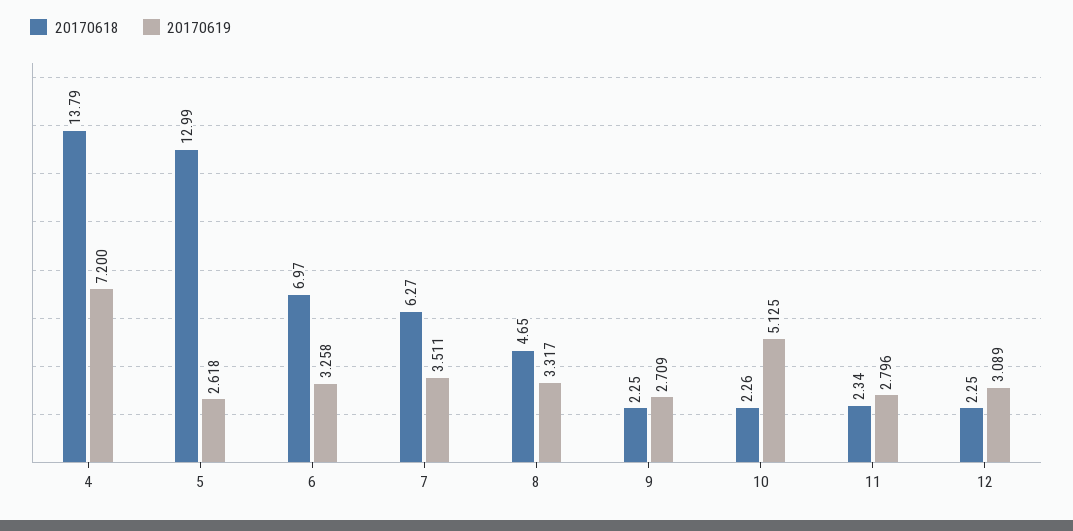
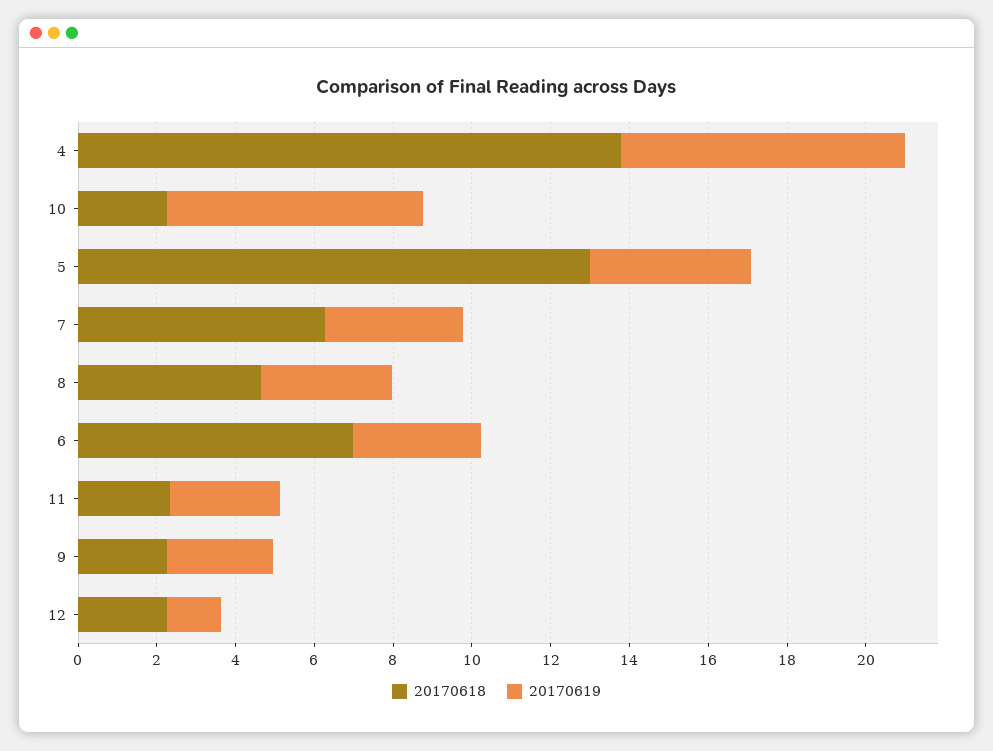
20170619, 5: 2.618 -> 4
20170619, 10: 5.125 -> 6.5
20170619, 12: 3.089 -> 1.5

